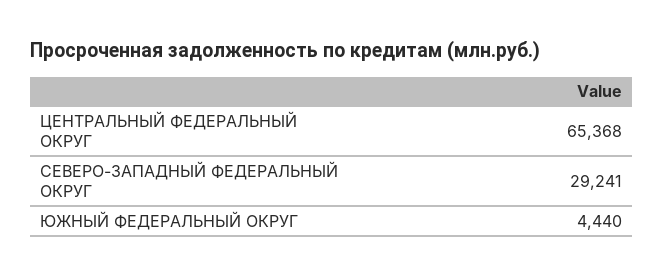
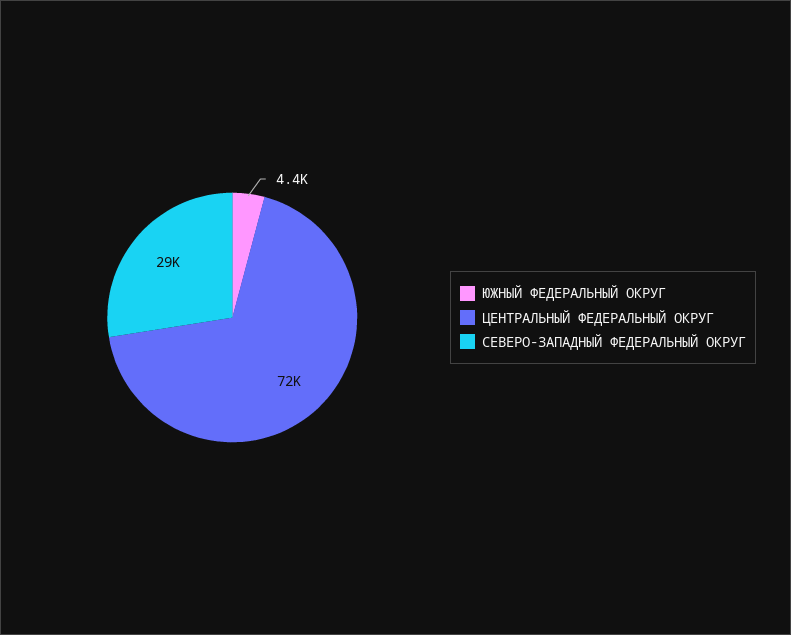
ЦЕНТРАЛЬНЫЙ ФЕДЕРАЛЬНЫЙ ОКРУГ: 65368 -> 72000

